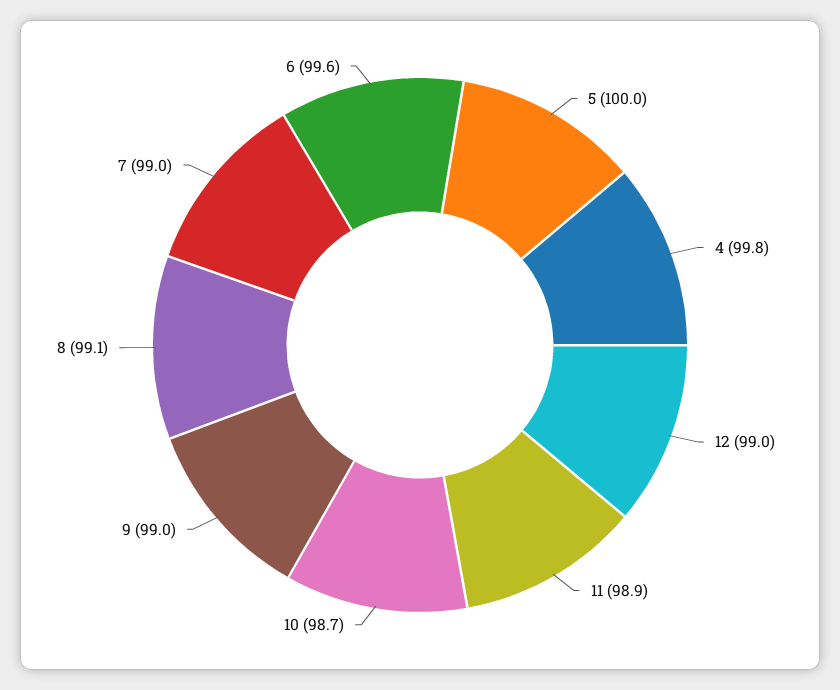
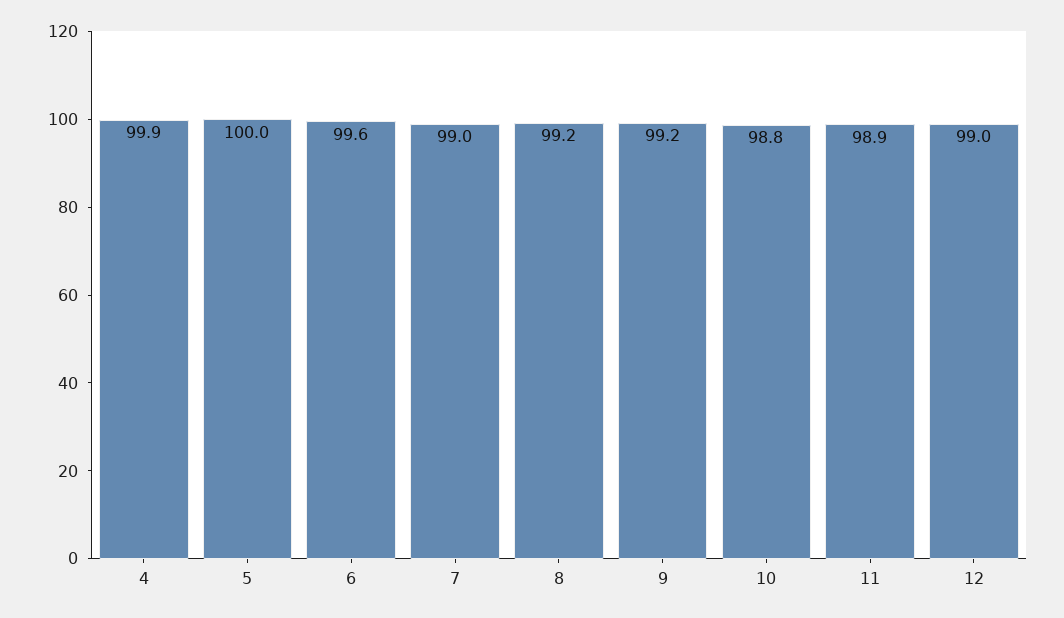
4: 99.8 -> 99.9
10: 98.7 -> 98.8
9: 99 -> 99.2
8: 99.1 -> 99.2

